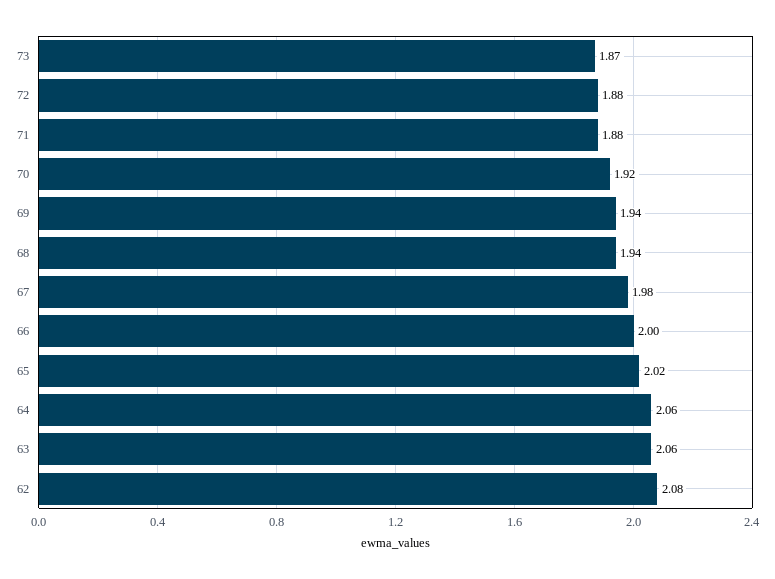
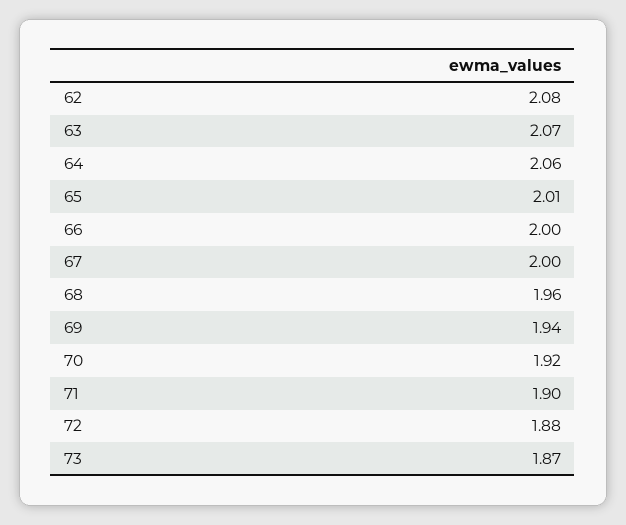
71: 1.88 -> 1.9
68: 1.94 -> 1.96
67: 1.98 -> 2
65: 2.02 -> 2.01
63: 2.06 -> 2.07

